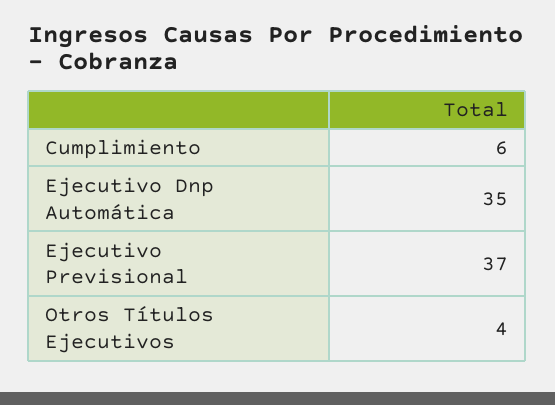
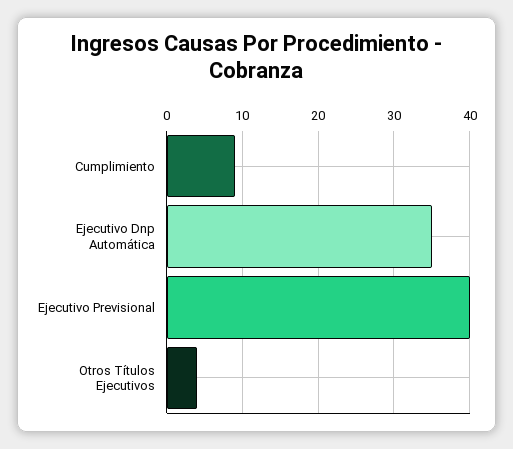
Cumplimiento: 6 -> 9
Ejecutivo Previsional: 37 -> 40

